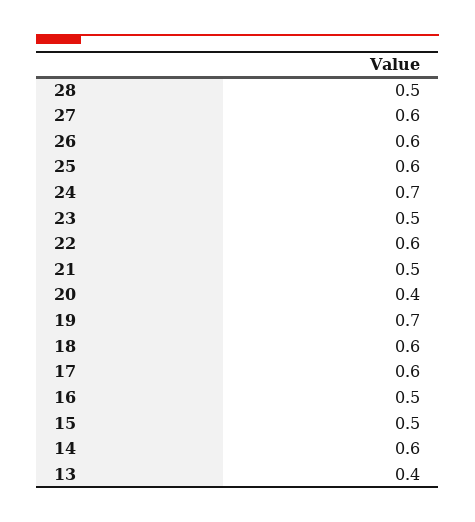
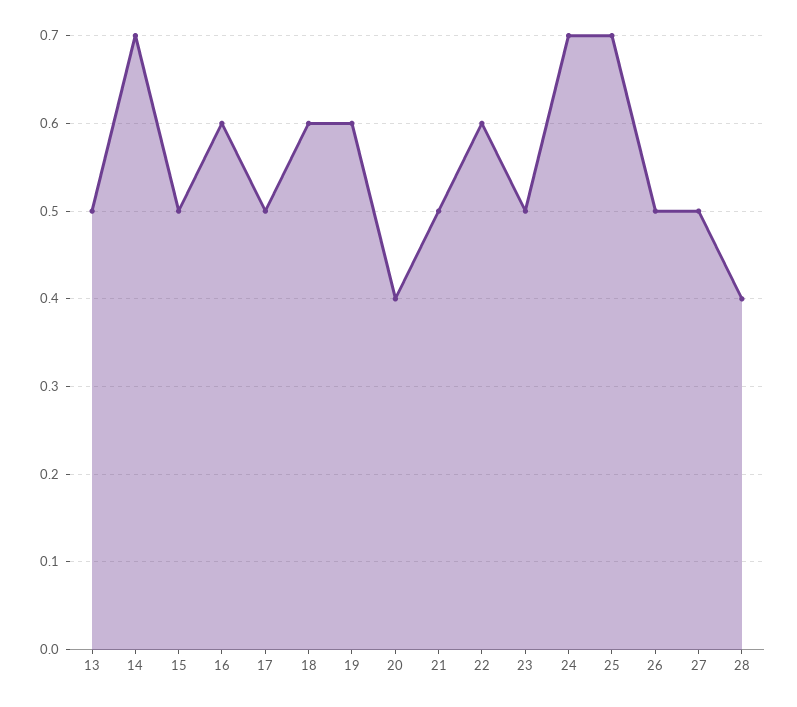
28: 0.5 -> 0.4
27: 0.6 -> 0.5
26: 0.6 -> 0.5
25: 0.6 -> 0.7
19: 0.7 -> 0.6
17: 0.6 -> 0.5
16: 0.5 -> 0.6
14: 0.6 -> 0.7
13: 0.4 -> 0.5

